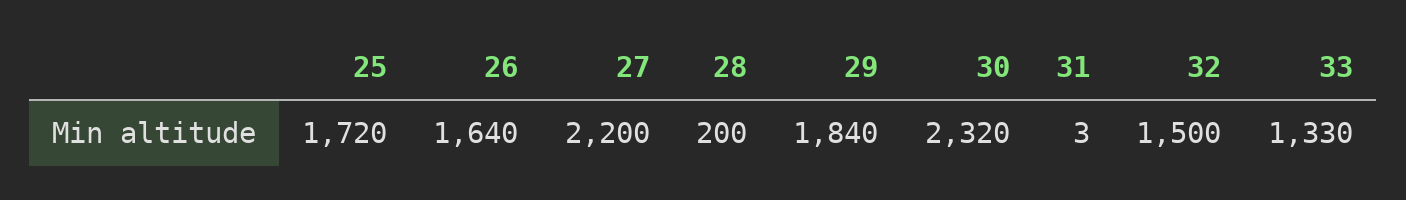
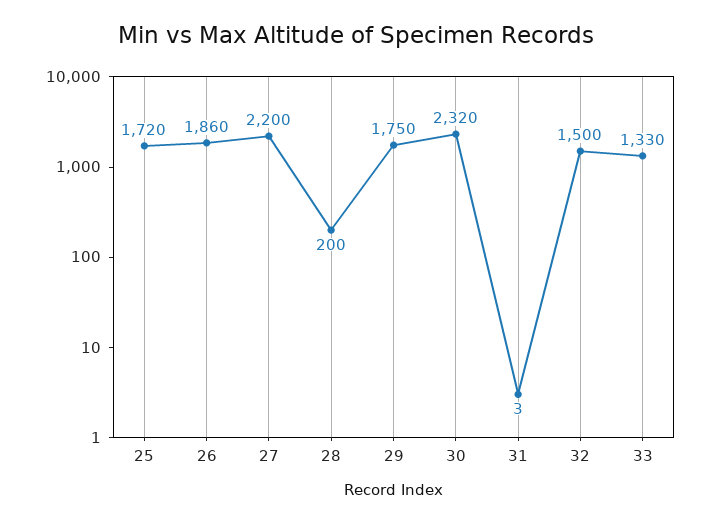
26: 1640 -> 1860
29: 1840 -> 1750

